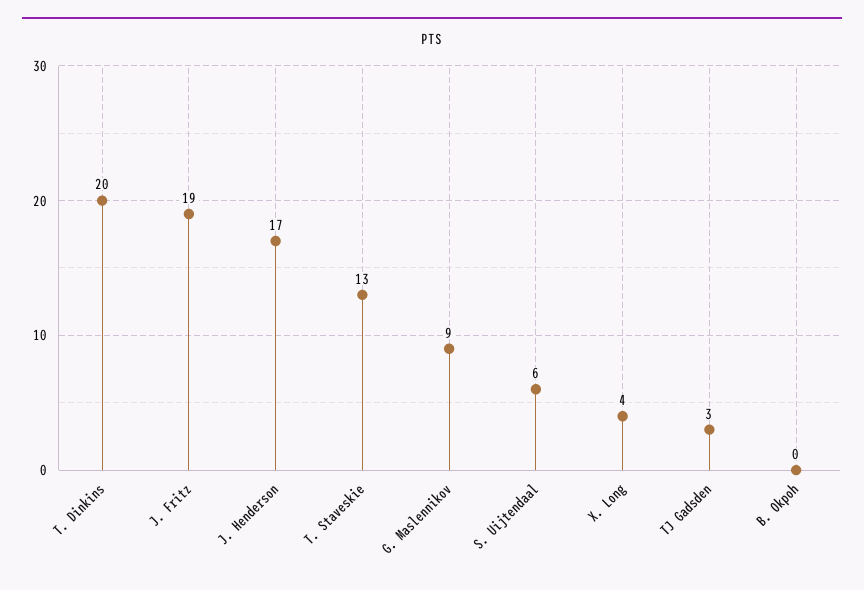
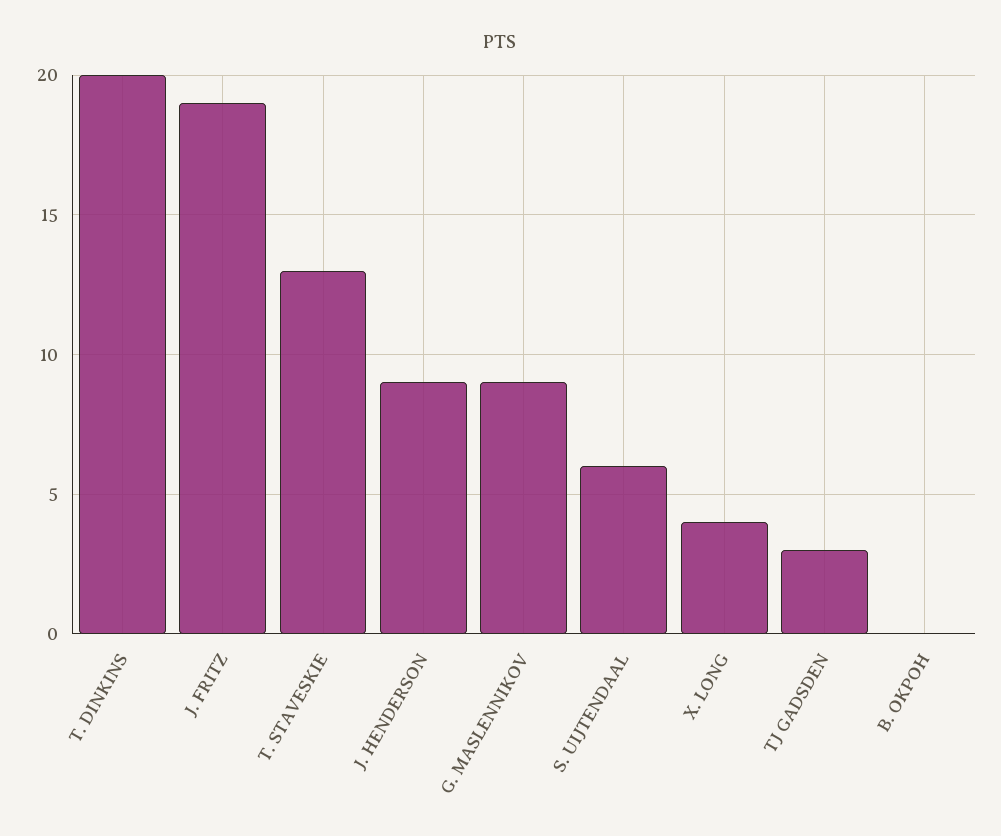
J. Henderson: 17 -> 9

